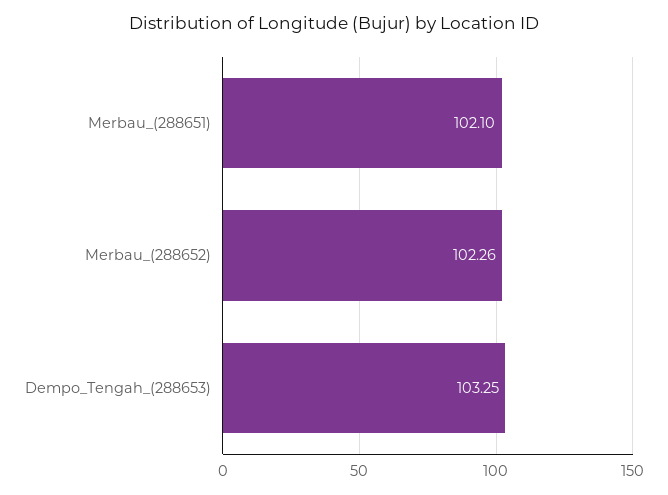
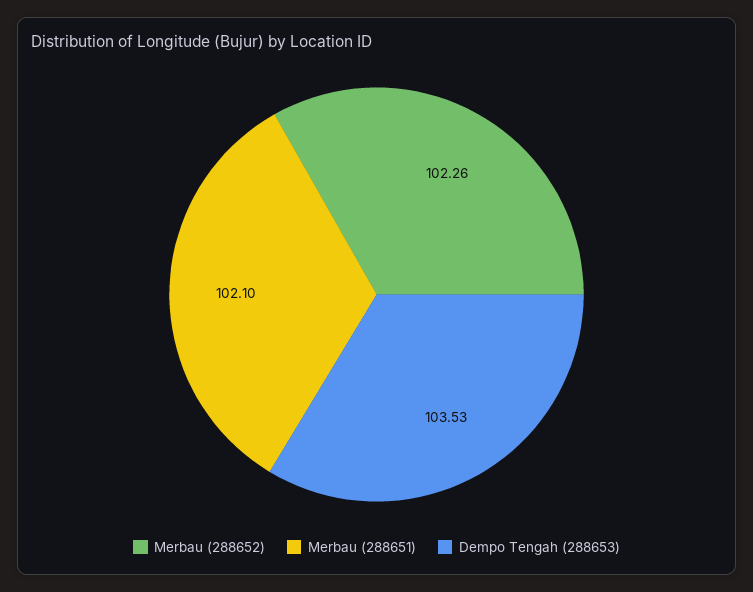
Dempo_Tengah_(288653): 103.25 -> 103.53

